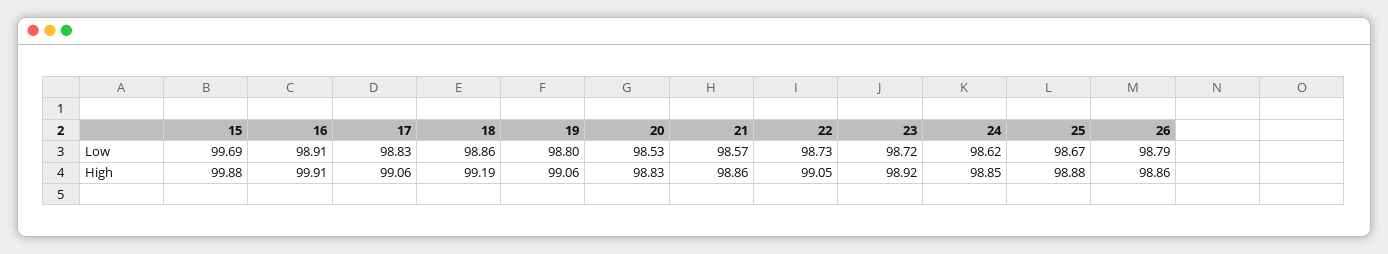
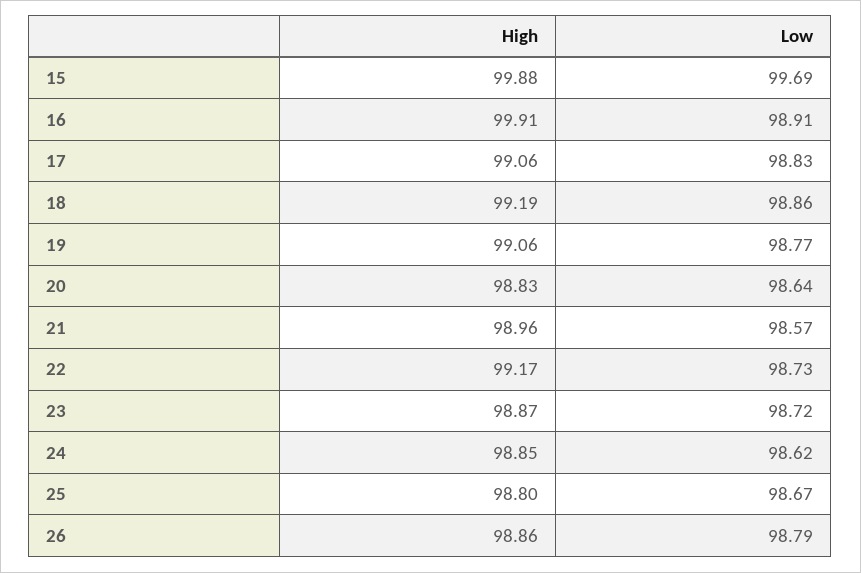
19, Low: 98.8 -> 98.77
20, Low: 98.53 -> 98.64
21, High: 98.86 -> 98.96
22, High: 99.05 -> 99.17
23, High: 98.92 -> 98.87
25, High: 98.88 -> 98.8

